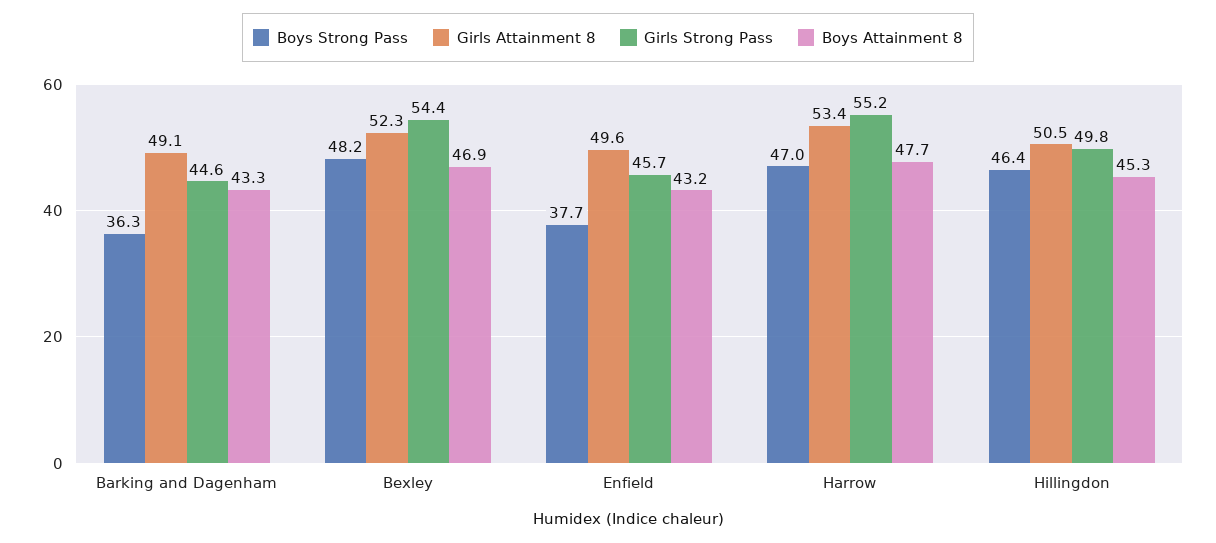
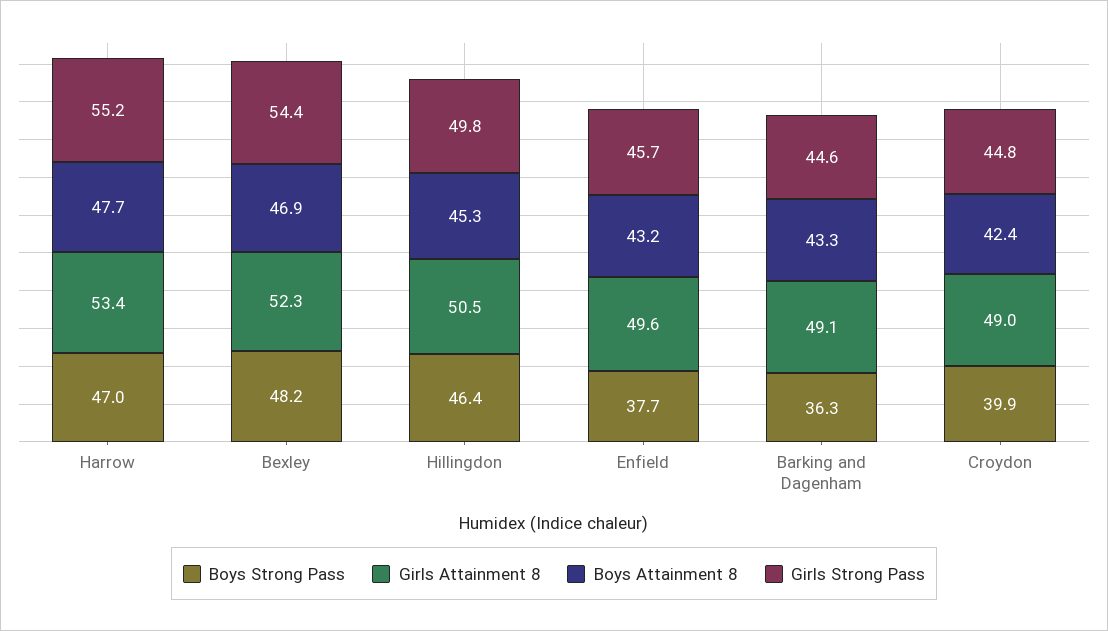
Boys Strong Pass, Croydon: none -> 39.9
Girls Attainment 8, Croydon: none -> 49
Boys Attainment 8, Croydon: none -> 42.4
Girls Strong Pass, Croydon: none -> 44.8

